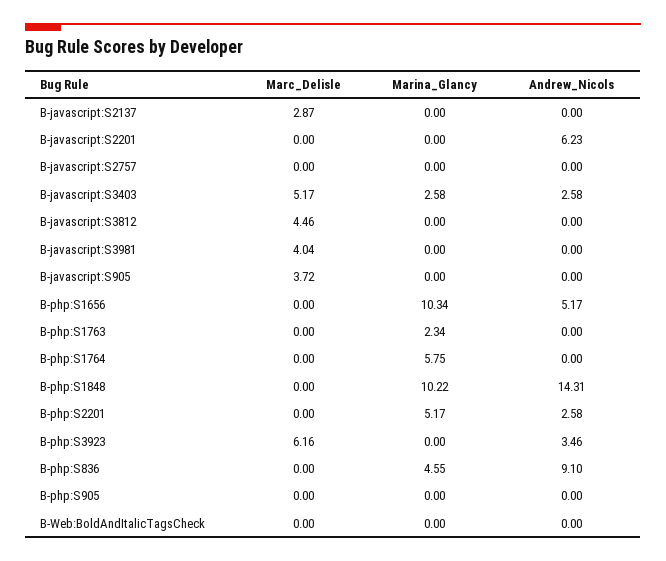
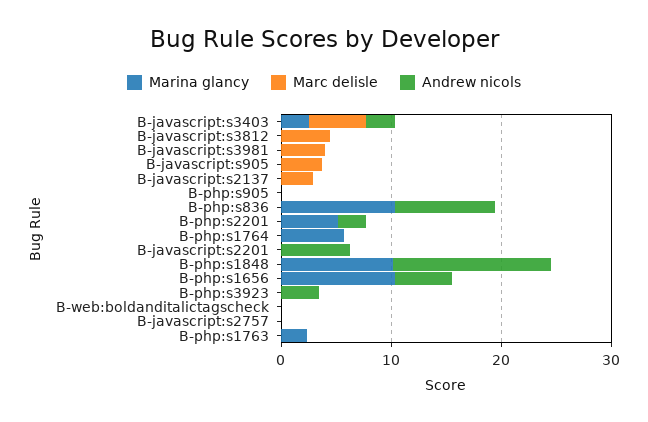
Marc_Delisle, B-php:S3923: 6.16 -> 0
Marina_Glancy, B-php:S836: 4.55 -> 10

